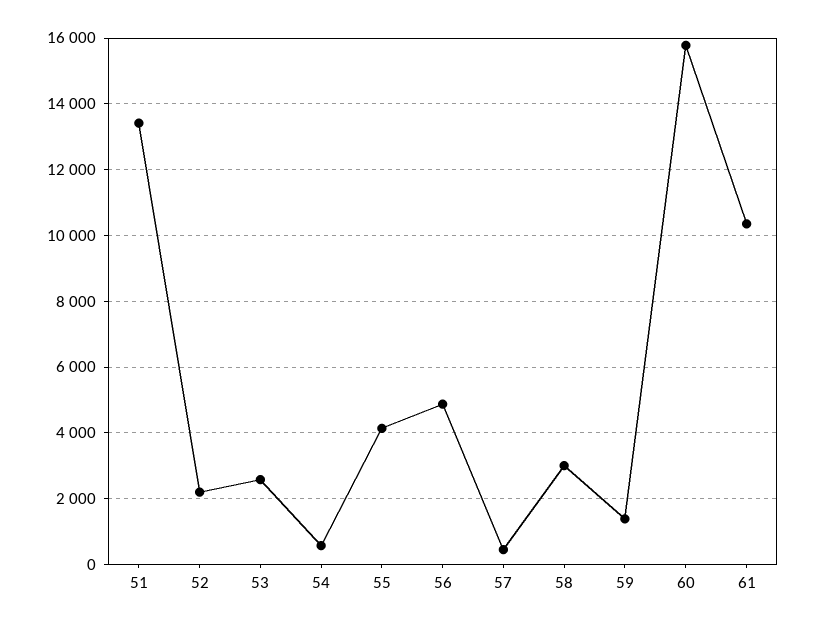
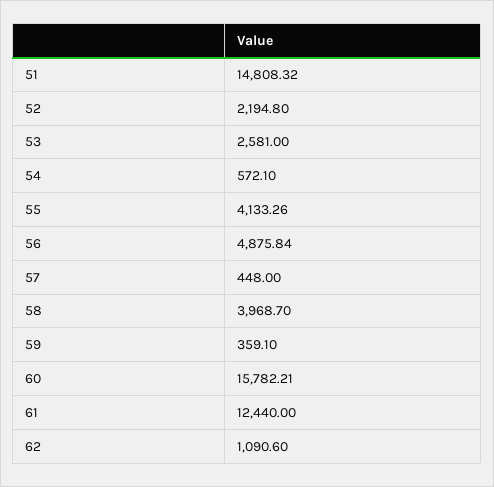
51: 13400 -> 14808.32
58: 3000 -> 3968.7
59: 1400 -> 359.1
61: 10400 -> 12440
62: none -> 1090.6

